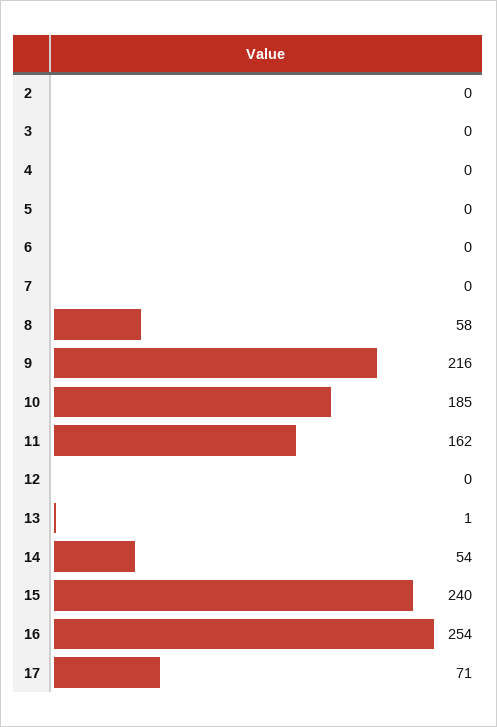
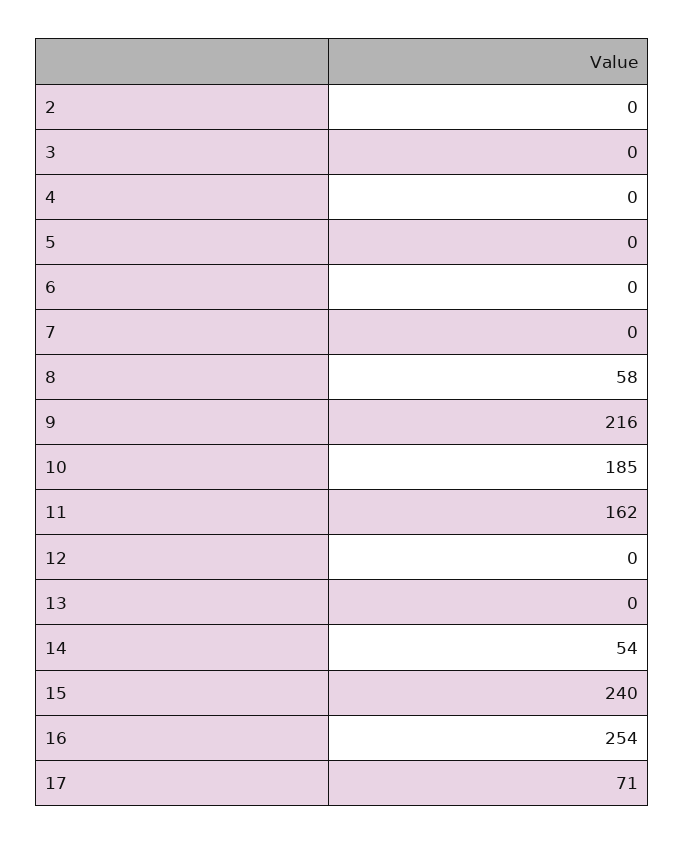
13: 1 -> 0

